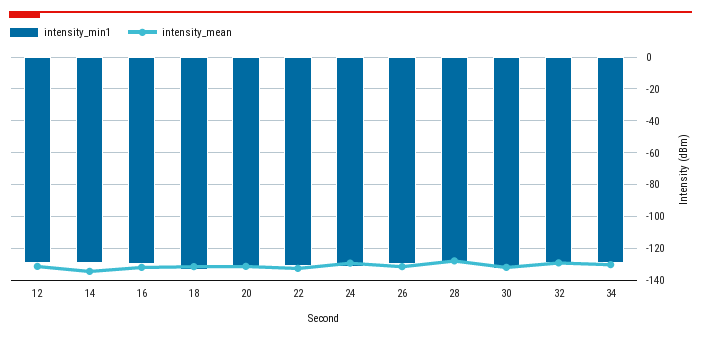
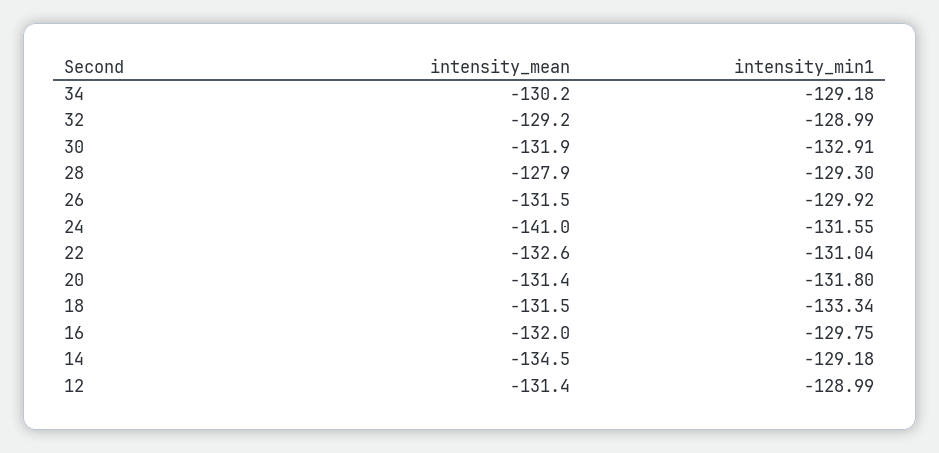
intensity_mean, 24: -130 -> -141

